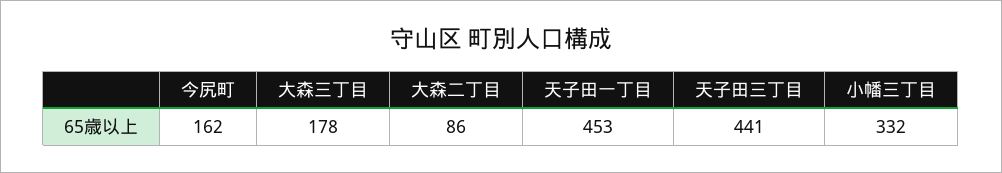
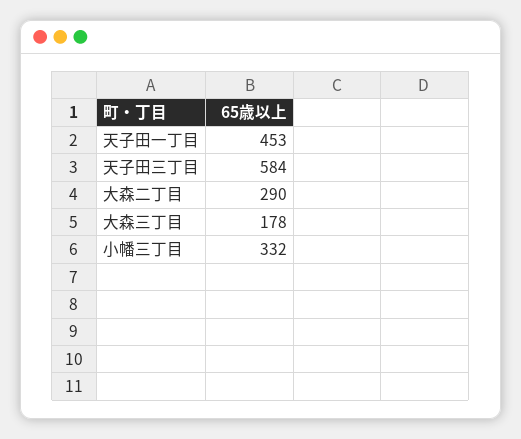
今尻町: 162 -> none
大森二丁目: 86 -> 290
天子田三丁目: 441 -> 584

